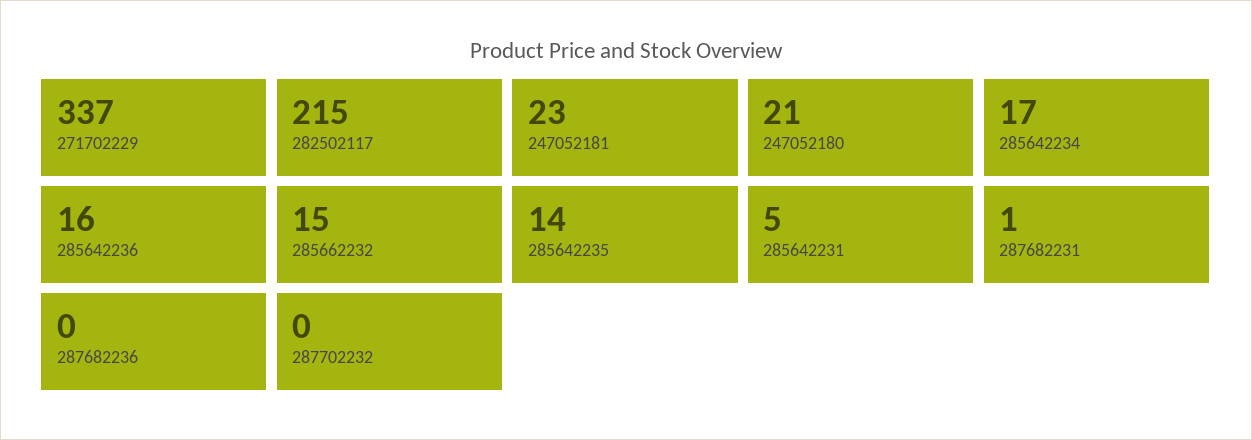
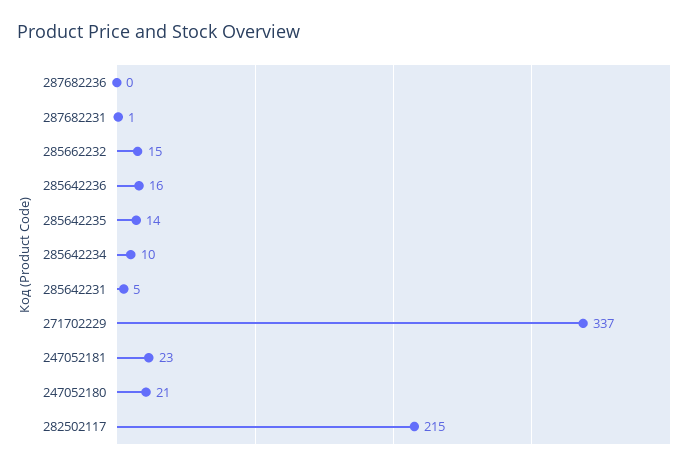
285642234: 17 -> 10
287702232: 0 -> none

